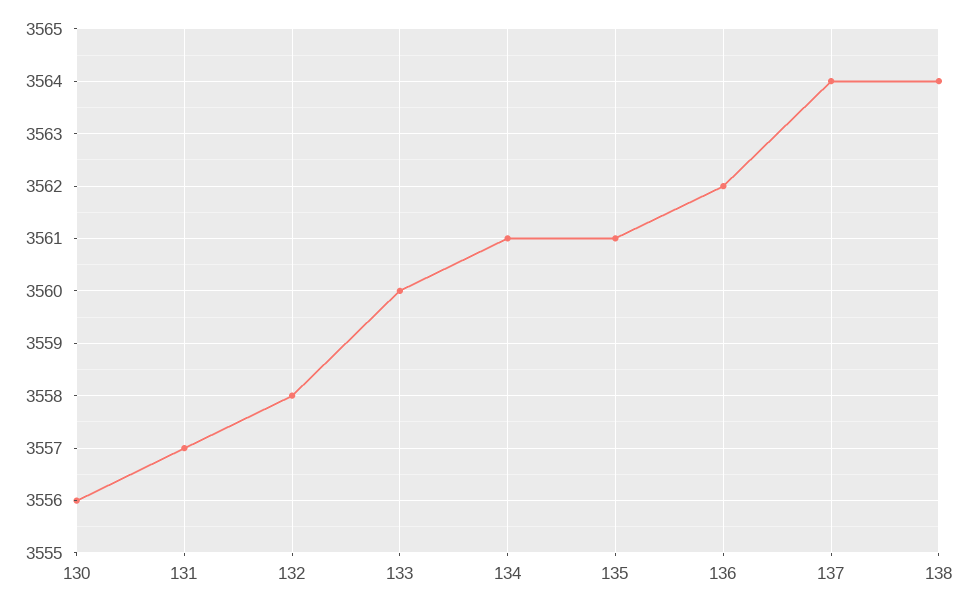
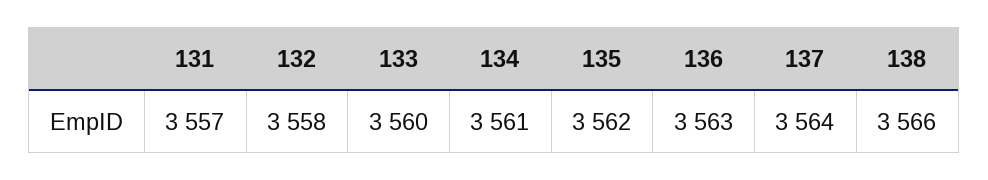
130: 3556 -> none
135: 3561 -> 3562
136: 3562 -> 3563
138: 3564 -> 3566

